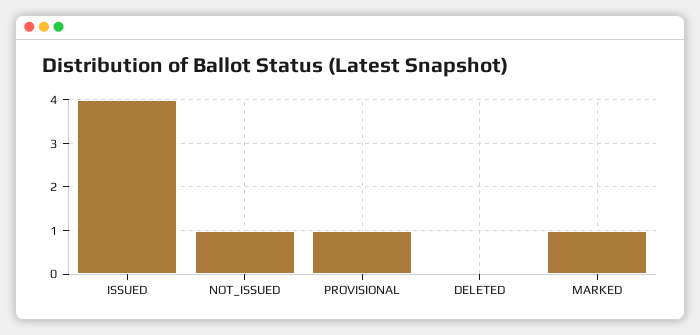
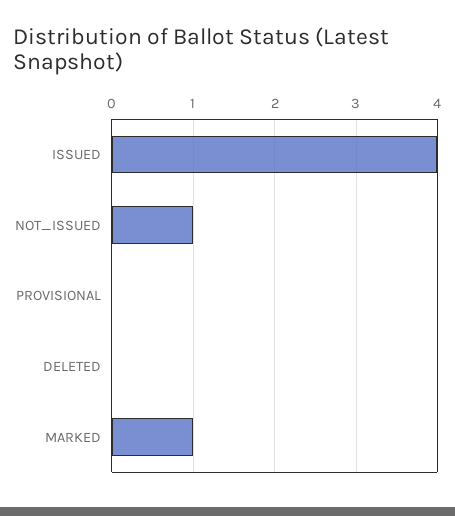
PROVISIONAL: 1 -> 0

